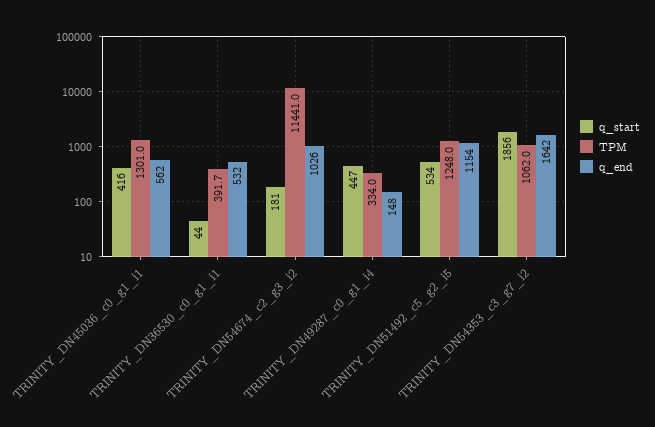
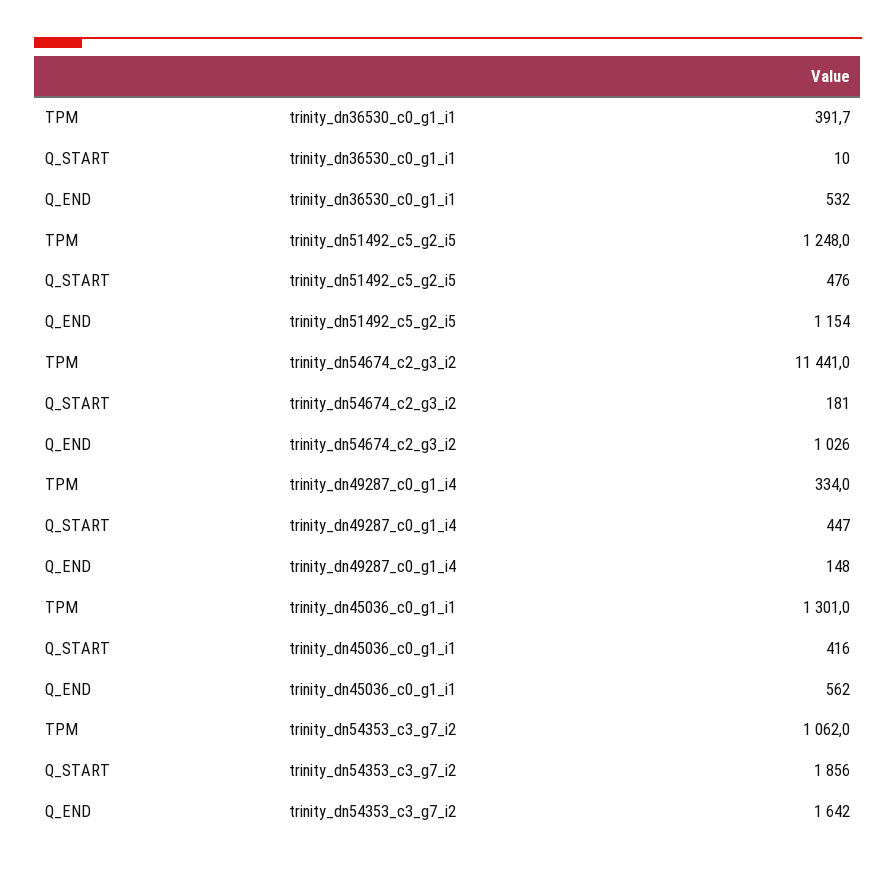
q_start, TRINITY_DN36530_c0_g1_i1: 44 -> 10
q_start, TRINITY_DN51492_c5_g2_i5: 534 -> 476

